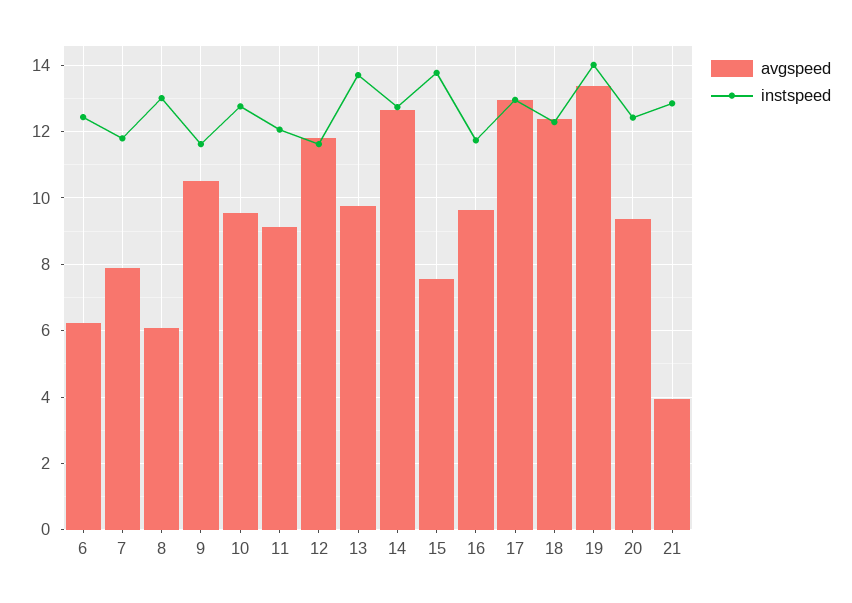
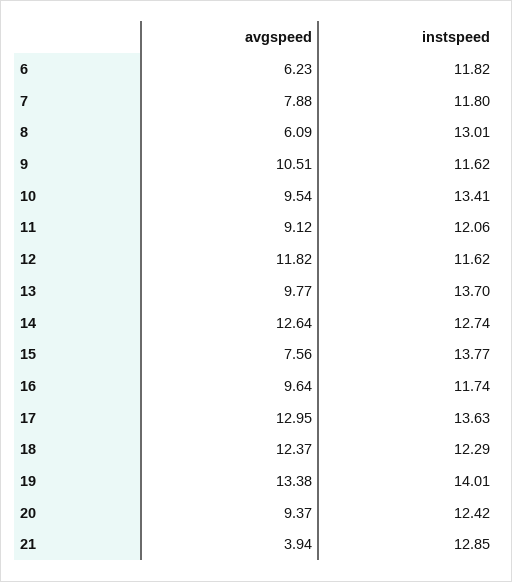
instspeed, 6: 12.4 -> 11.82
instspeed, 10: 12.8 -> 13.41
instspeed, 17: 13 -> 13.63

